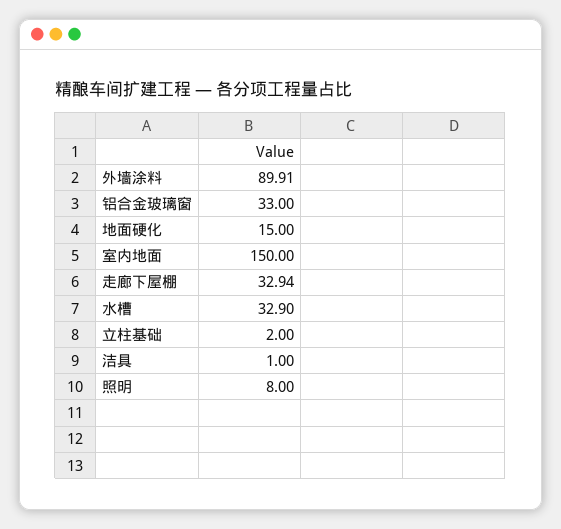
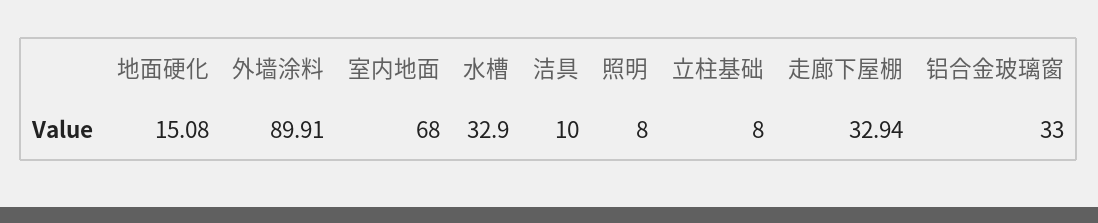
地面硬化: 15 -> 15.08
室内地面: 150 -> 68
立柱基础: 2 -> 8
洁具: 1 -> 10

